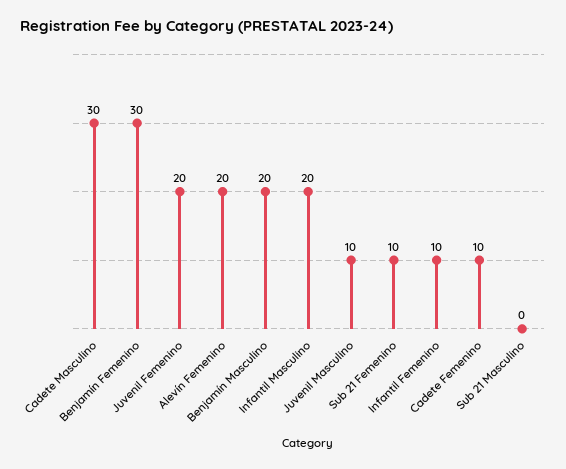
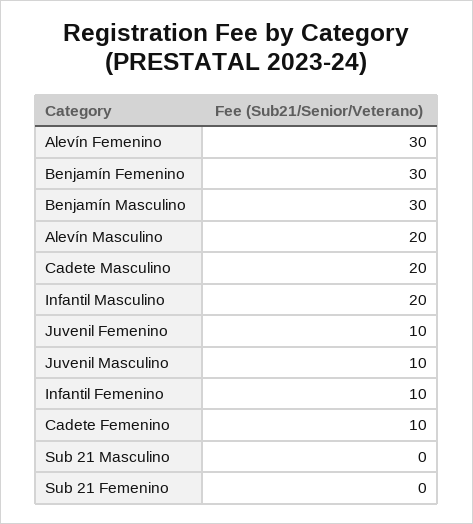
Cadete Masculino: 30 -> 20
Juvenil Femenino: 20 -> 10
Alevín Femenino: 20 -> 30
Benjamín Masculino: 20 -> 30
Sub 21 Femenino: 10 -> 0
Alevín Masculino: none -> 20

